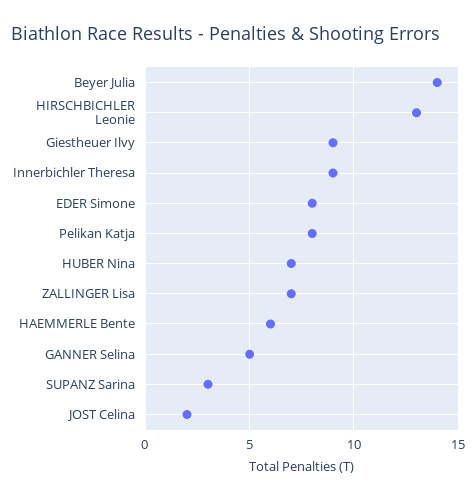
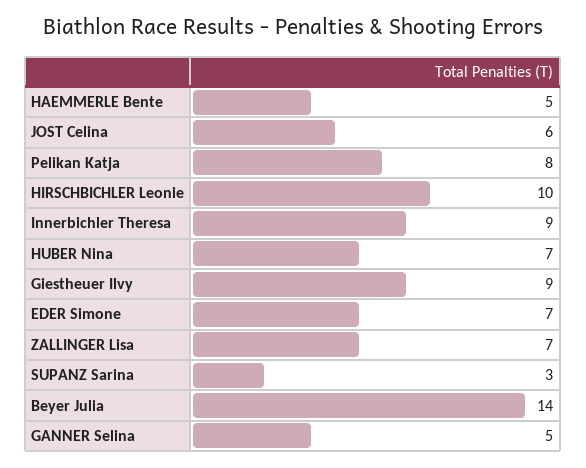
HIRSCHBICHLER Leonie: 13 -> 10
EDER Simone: 8 -> 7
HAEMMERLE Bente: 6 -> 5
JOST Celina: 2 -> 6

